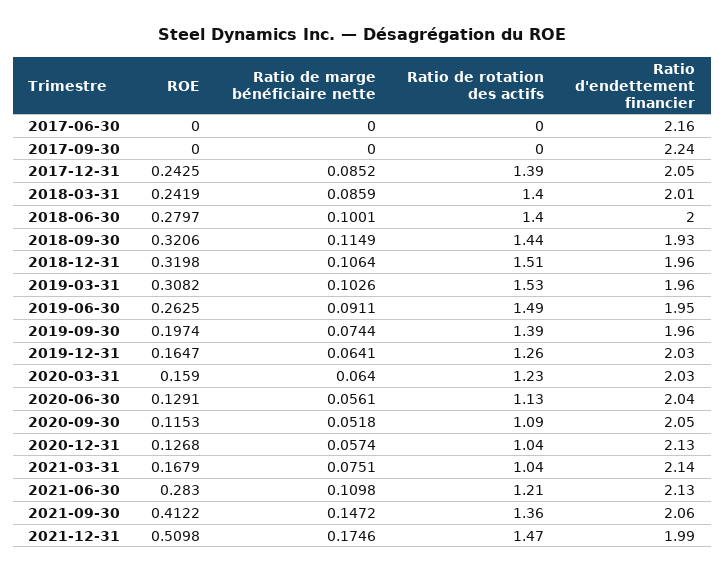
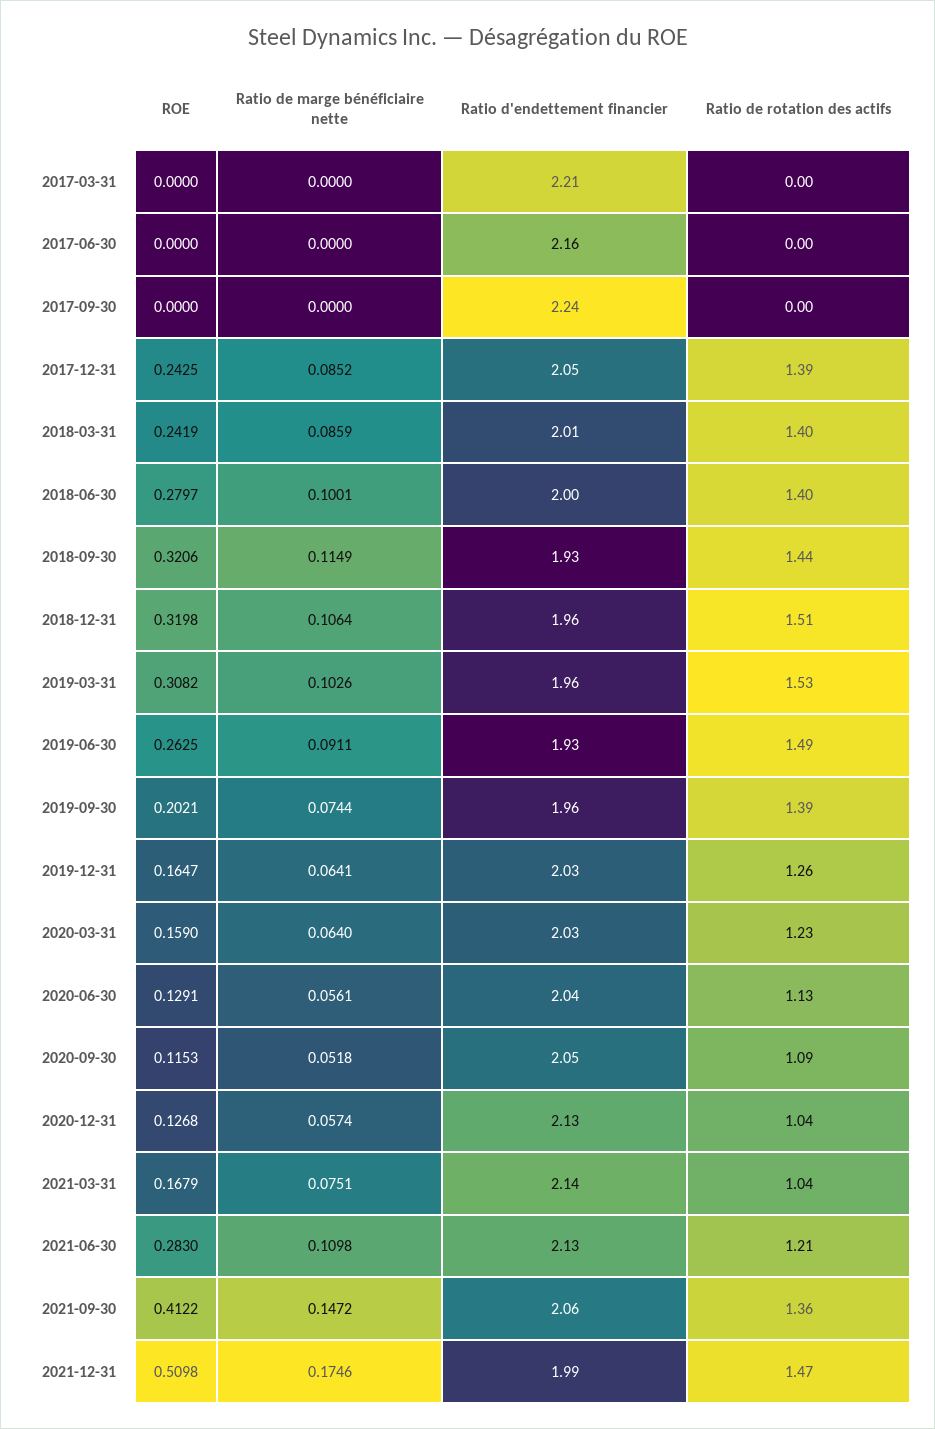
Ratio d'endettement financier, 2019-06-30: 1.95 -> 1.93
ROE, 2019-09-30: 0.1974 -> 0.2021
ROE, 2017-03-31: none -> 0
Ratio de marge bénéficiaire nette, 2017-03-31: none -> 0
Ratio d'endettement financier, 2017-03-31: none -> 2.21
Ratio de rotation des actifs, 2017-03-31: none -> 0

